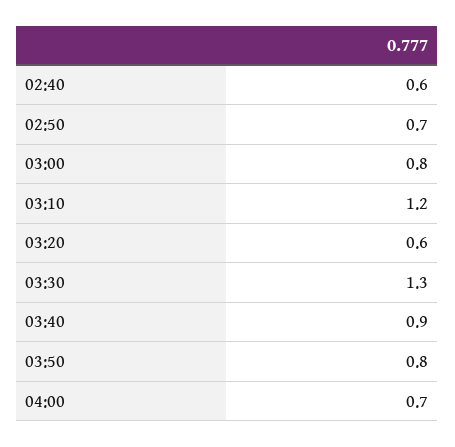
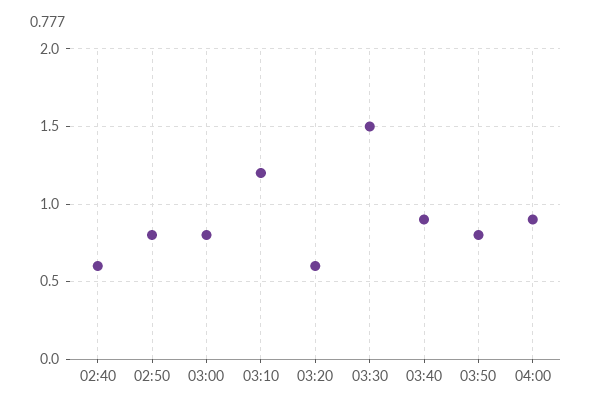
02:50: 0.7 -> 0.8
03:30: 1.3 -> 1.5
04:00: 0.7 -> 0.9

